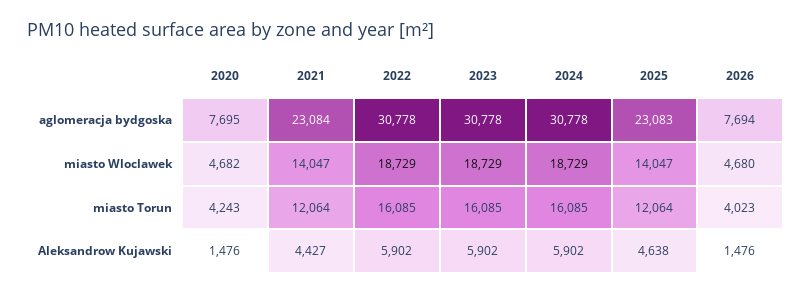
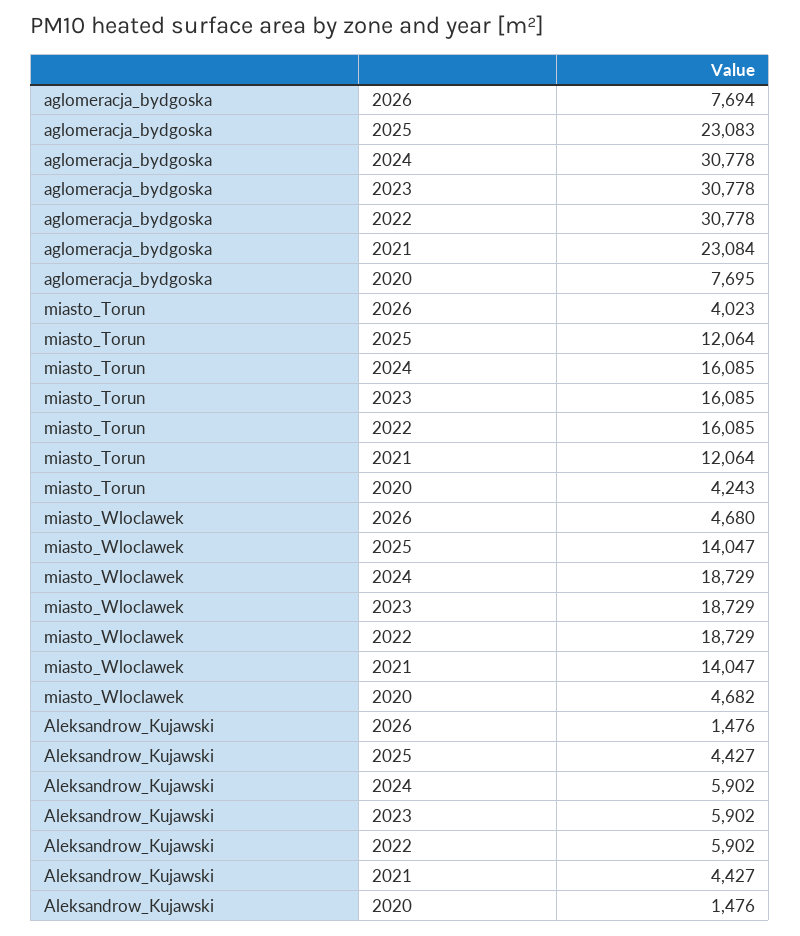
2025, Aleksandrow Kujawski: 4638 -> 4427

